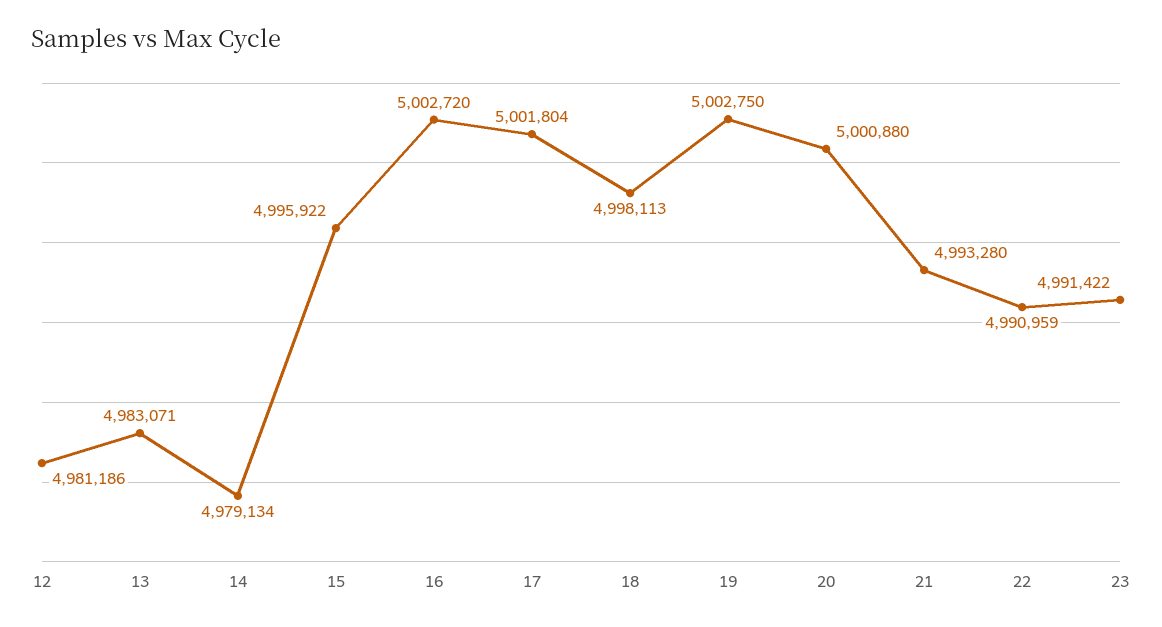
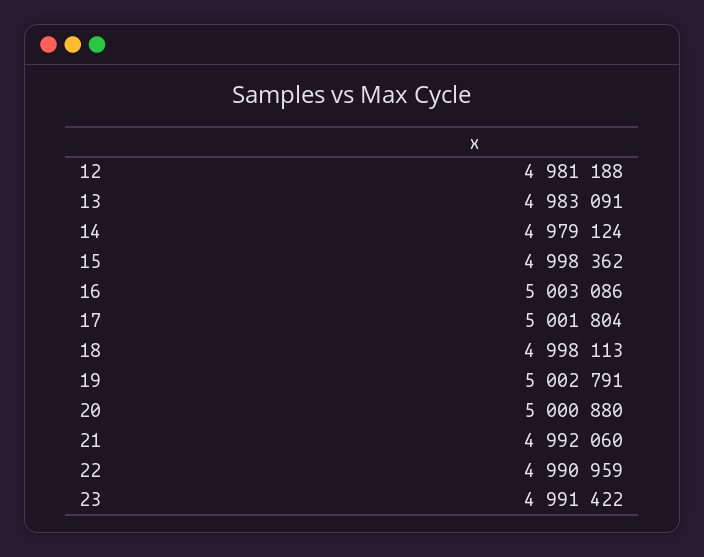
12: 4981186 -> 4981188
13: 4983071 -> 4983091
14: 4979134 -> 4979124
15: 4995922 -> 4998362
16: 5002720 -> 5003086
19: 5002750 -> 5002791
21: 4993280 -> 4992060

